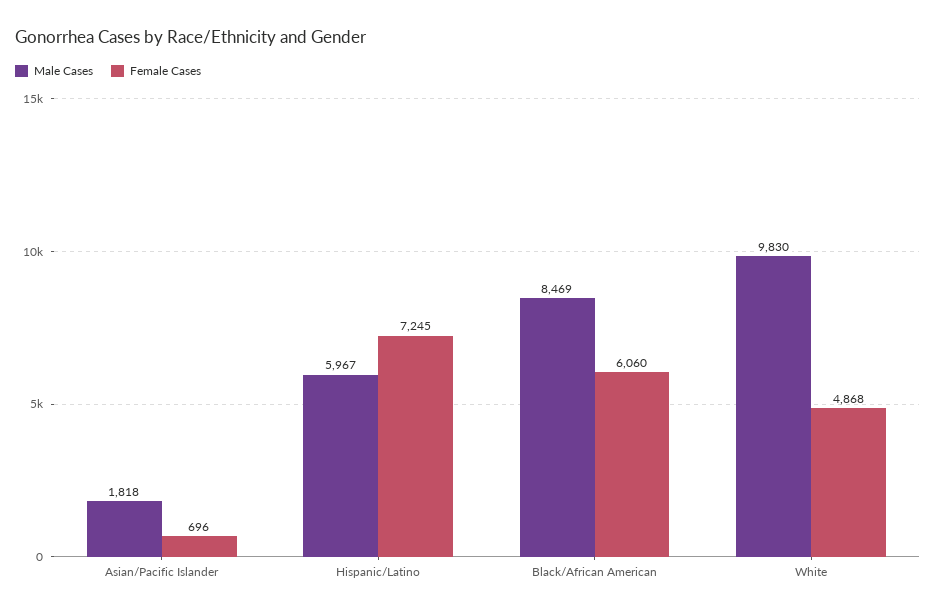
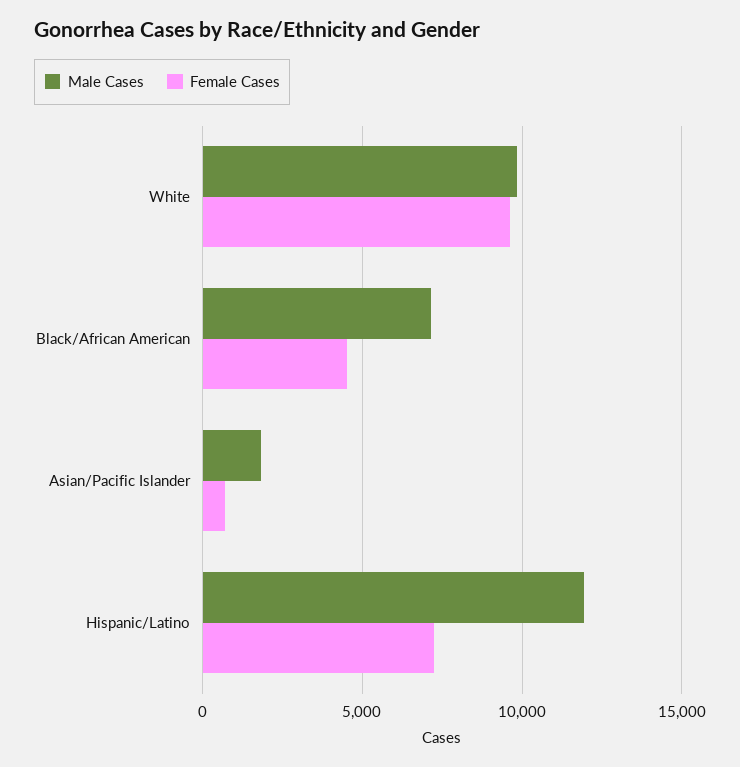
Male Cases, Hispanic/Latino: 5967 -> 12000
Male Cases, Black/African American: 8469 -> 7000
Female Cases, Black/African American: 6060 -> 4500
Female Cases, White: 4868 -> 9500

